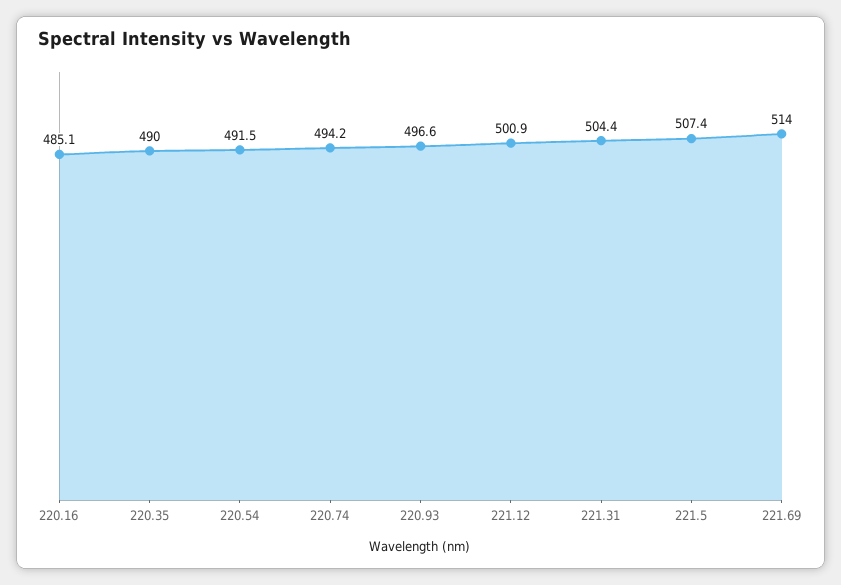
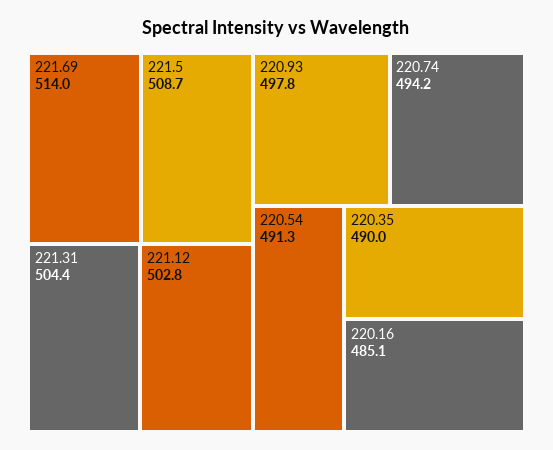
220.54: 491.5 -> 491.3
220.93: 496.6 -> 497.8
221.12: 500.9 -> 502.8
221.5: 507.4 -> 508.7

